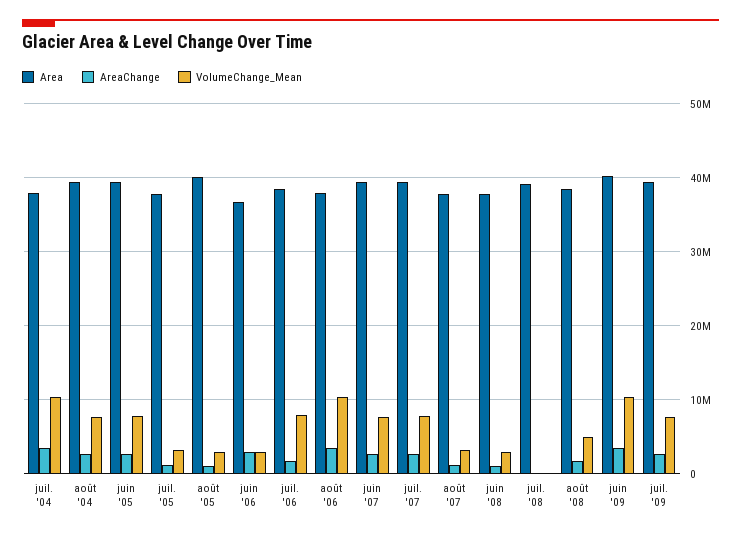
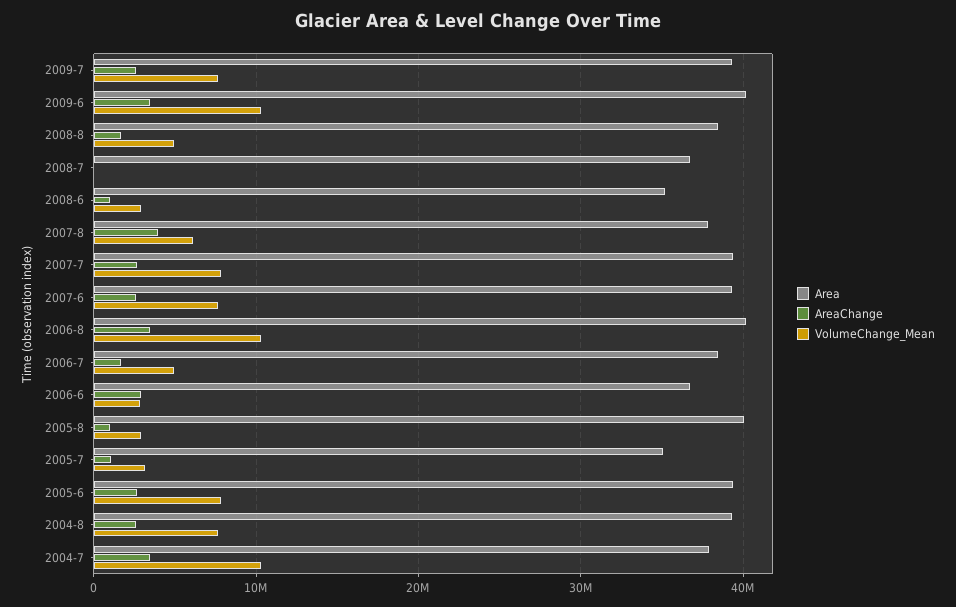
Area, juil. '05: 38000000 -> 35000000
VolumeChange_Mean, juil. '06: 8000000 -> 5000000
Area, août '06: 38000000 -> 40000000
AreaChange, août '07: 1000000 -> 4000000
VolumeChange_Mean, août '07: 3000000 -> 6000000
Area, juin '08: 38000000 -> 35000000
Area, juil. '08: 39000000 -> 37000000

